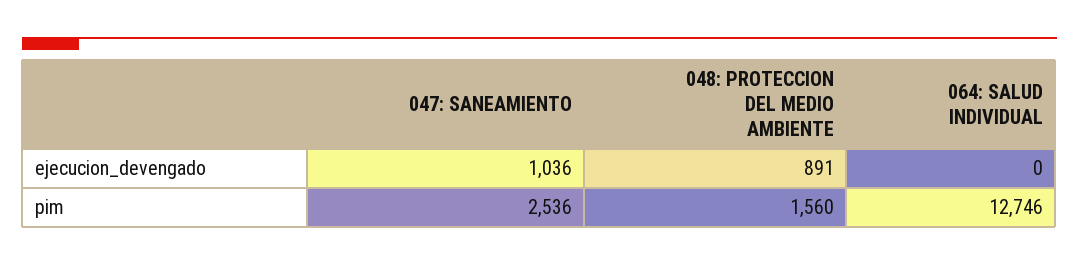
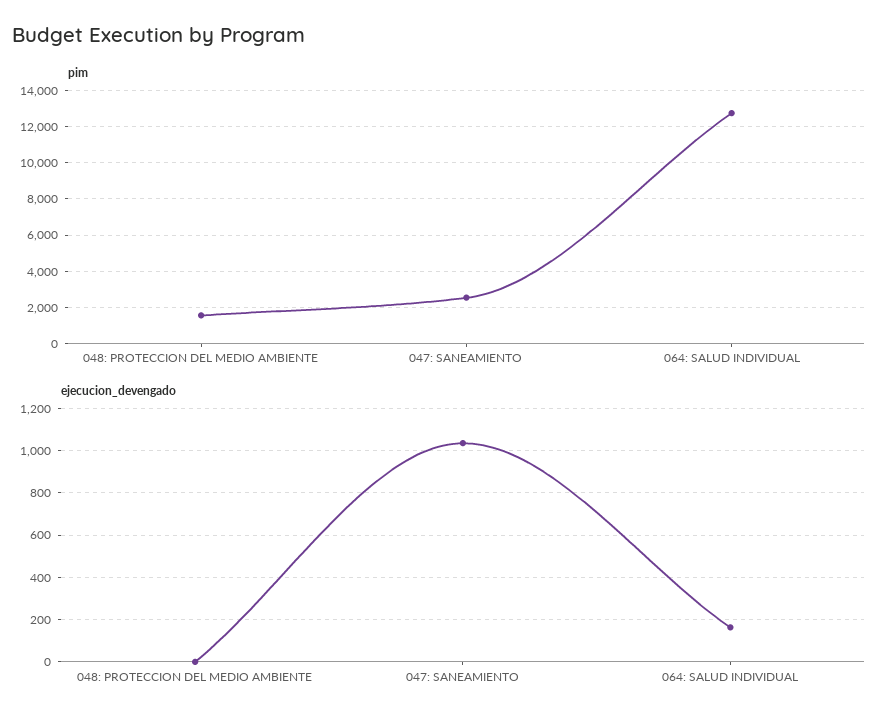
ejecucion_devengado, 048: PROTECCION DEL MEDIO AMBIENTE: 891 -> 0
ejecucion_devengado, 064: SALUD INDIVIDUAL: 0 -> 150

